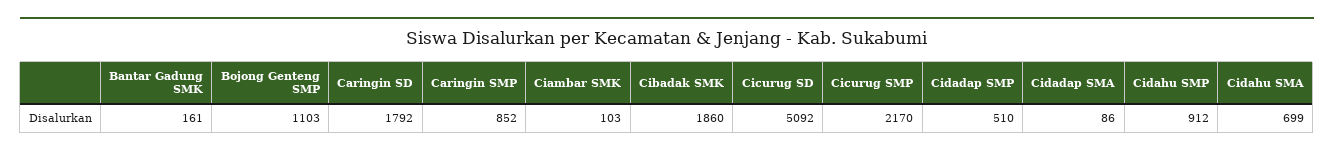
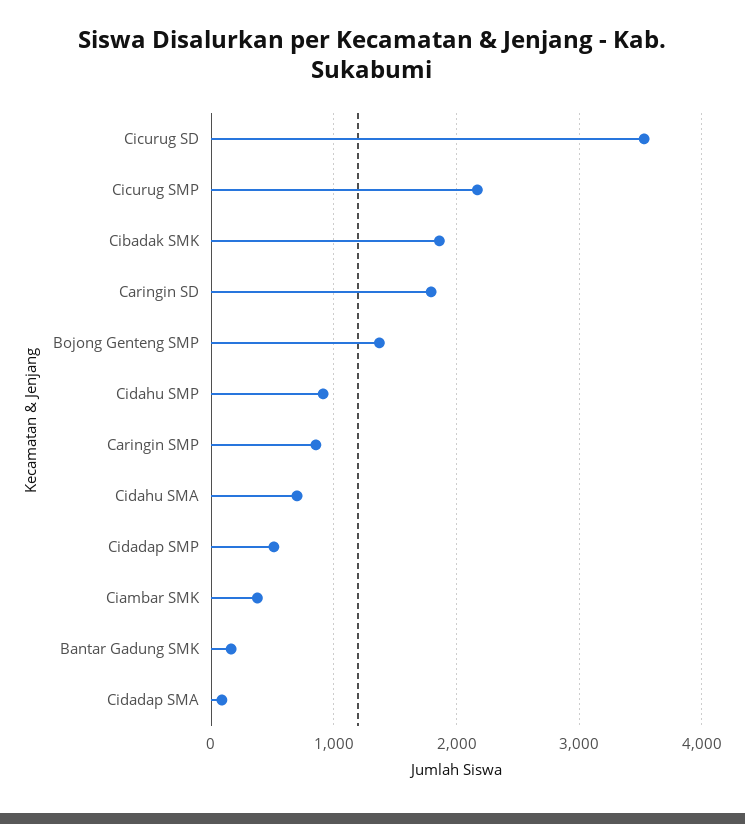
Bojong Genteng SMP: 1103 -> 1400
Ciambar SMK: 103 -> 400
Cicurug SD: 5092 -> 3500

